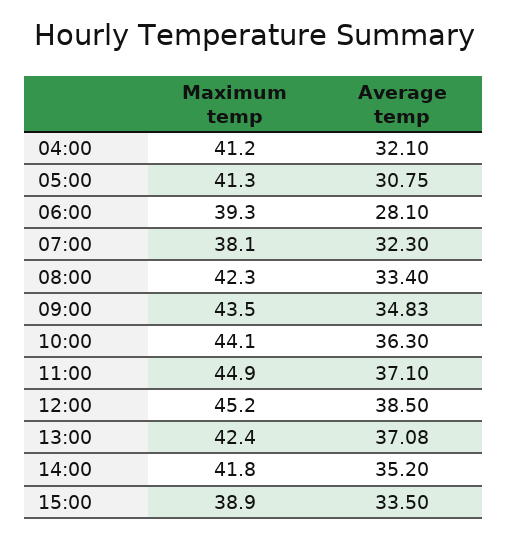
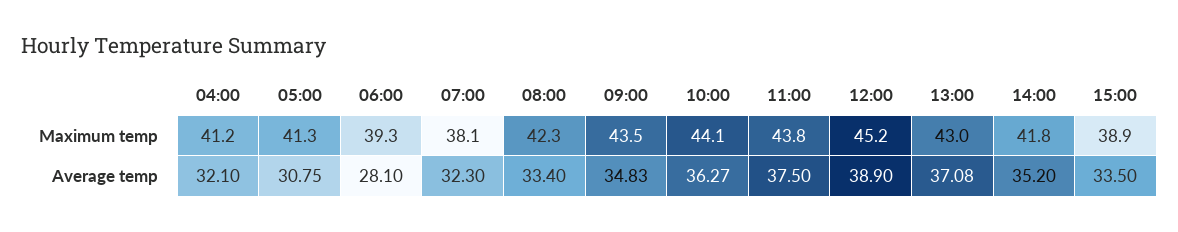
Average temp, 10:00: 36.3 -> 36.27
Maximum temp, 11:00: 44.9 -> 43.8
Average temp, 11:00: 37.1 -> 37.5
Average temp, 12:00: 38.5 -> 38.9
Maximum temp, 13:00: 42.4 -> 43

